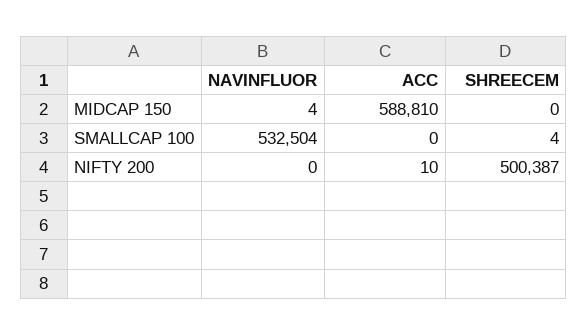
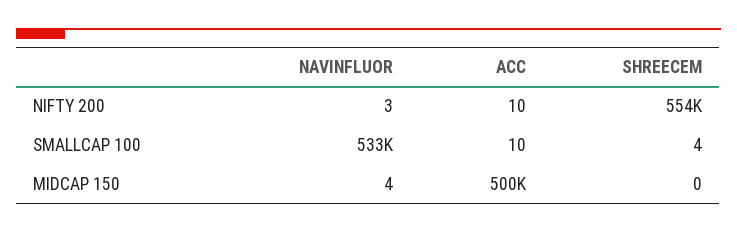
ACC, MIDCAP 150: 588810 -> 500000
ACC, SMALLCAP 100: 0 -> 10
NAVINFLUOR, NIFTY 200: 0 -> 3
SHREECEM, NIFTY 200: 500387 -> 554000

